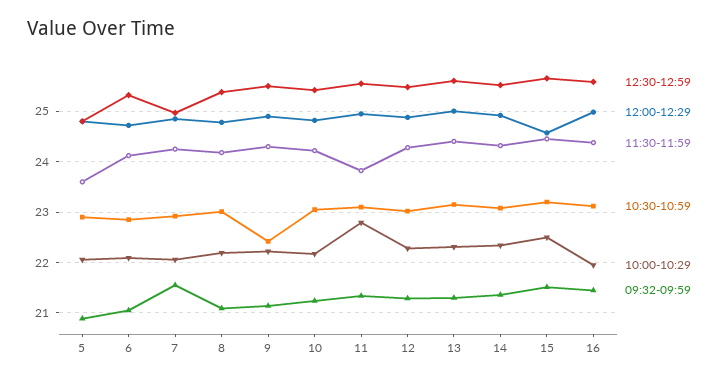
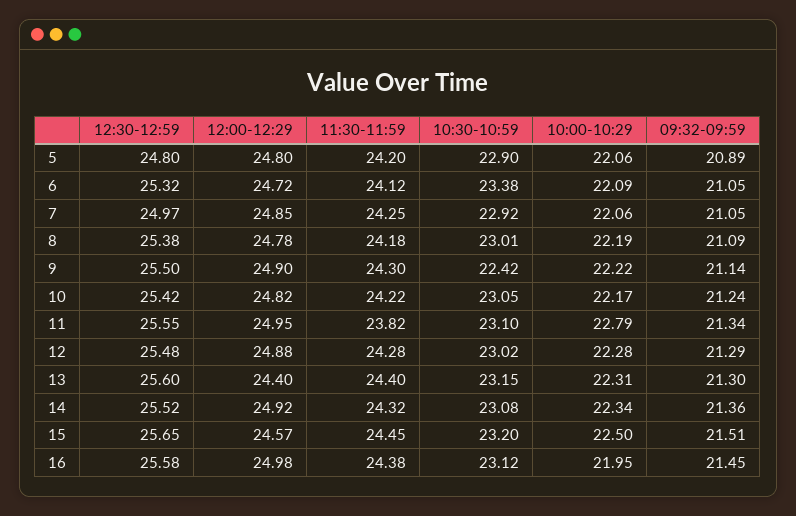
11:30-11:59, 5: 23.6 -> 24.2
10:30-10:59, 6: 22.8 -> 23.38
09:32-09:59, 7: 21.6 -> 21.05
12:00-12:29, 13: 25 -> 24.4

